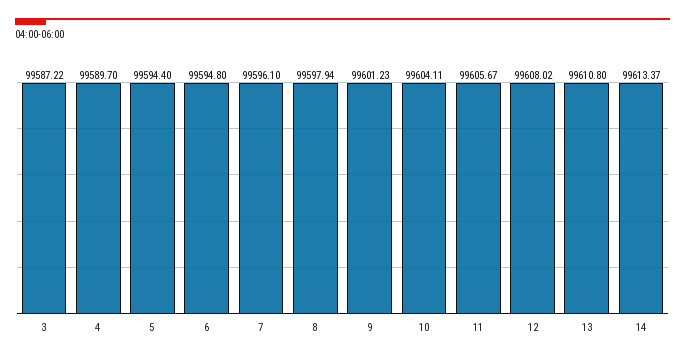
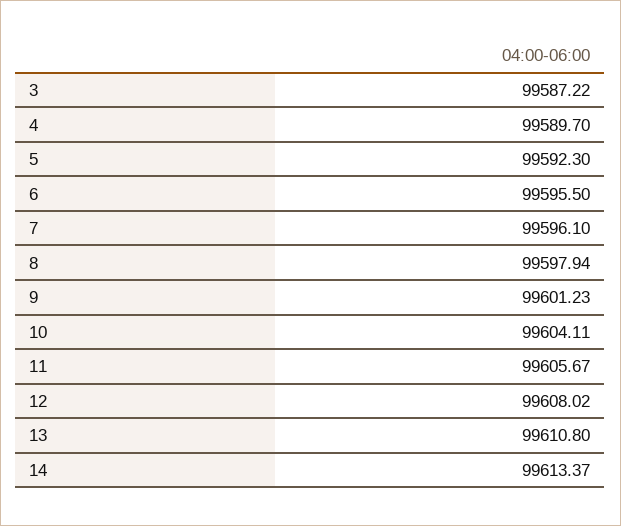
5: 99594.4 -> 99592.3
6: 99594.8 -> 99595.5

